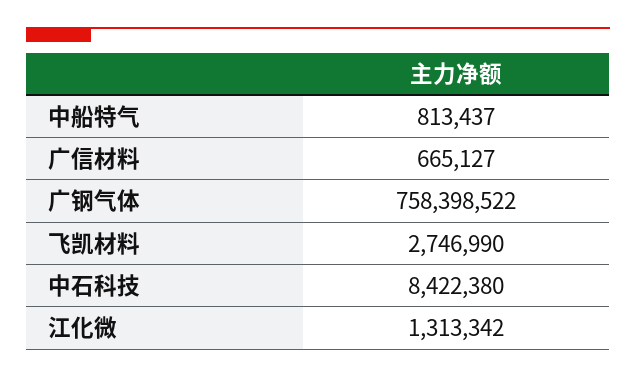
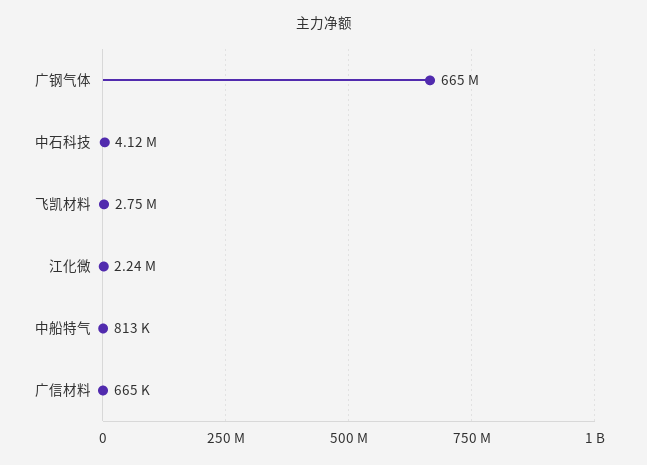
广钢气体: 758398522 -> 665000000
中石科技: 8422380 -> 4120000
江化微: 1313342 -> 2240000

